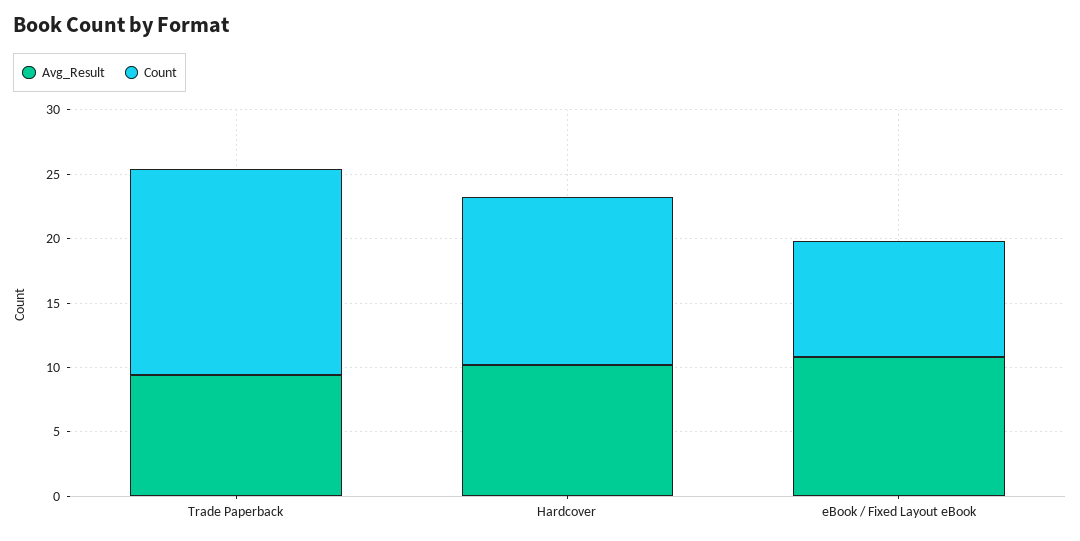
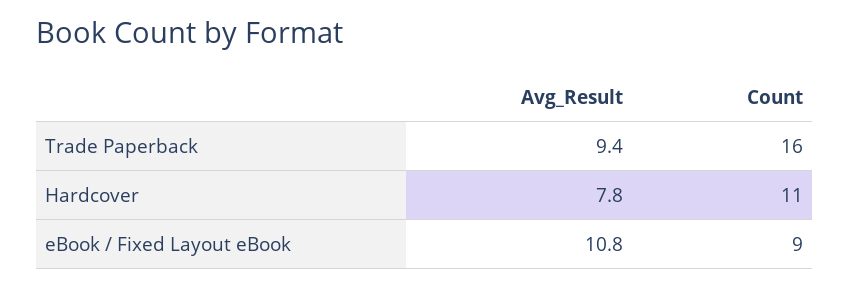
Avg_Result, Hardcover: 10 -> 7.8
Count, Hardcover: 13 -> 11

